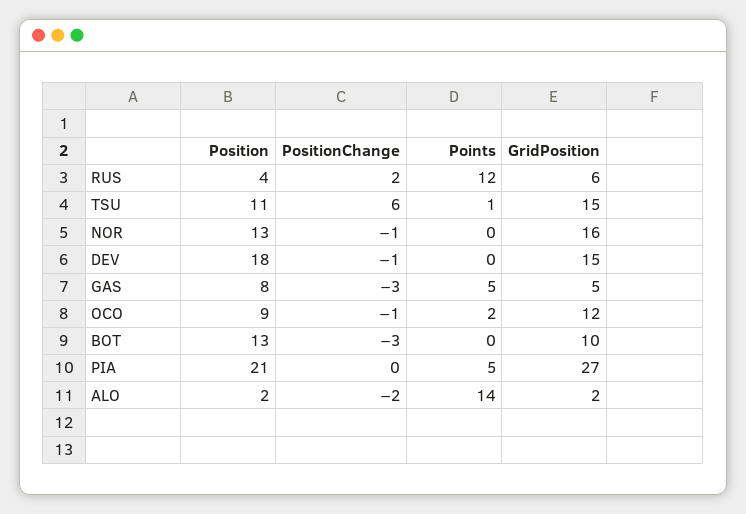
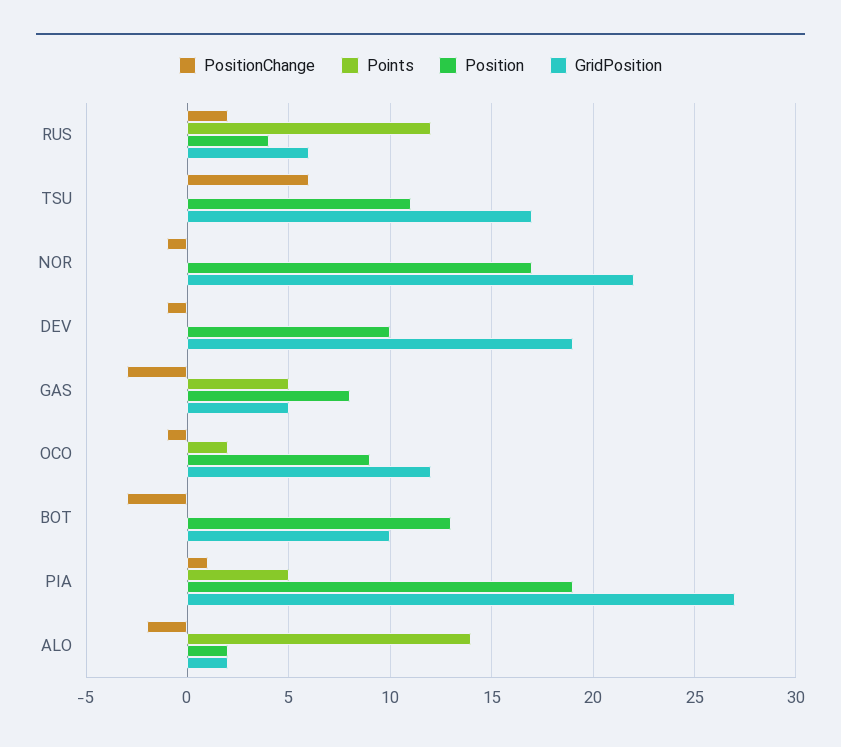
Points, TSU: 1 -> 0
GridPosition, TSU: 15 -> 17
Position, NOR: 13 -> 17
GridPosition, NOR: 16 -> 22
Position, DEV: 18 -> 10
GridPosition, DEV: 15 -> 19
Position, PIA: 21 -> 19
PositionChange, PIA: 0 -> 1

